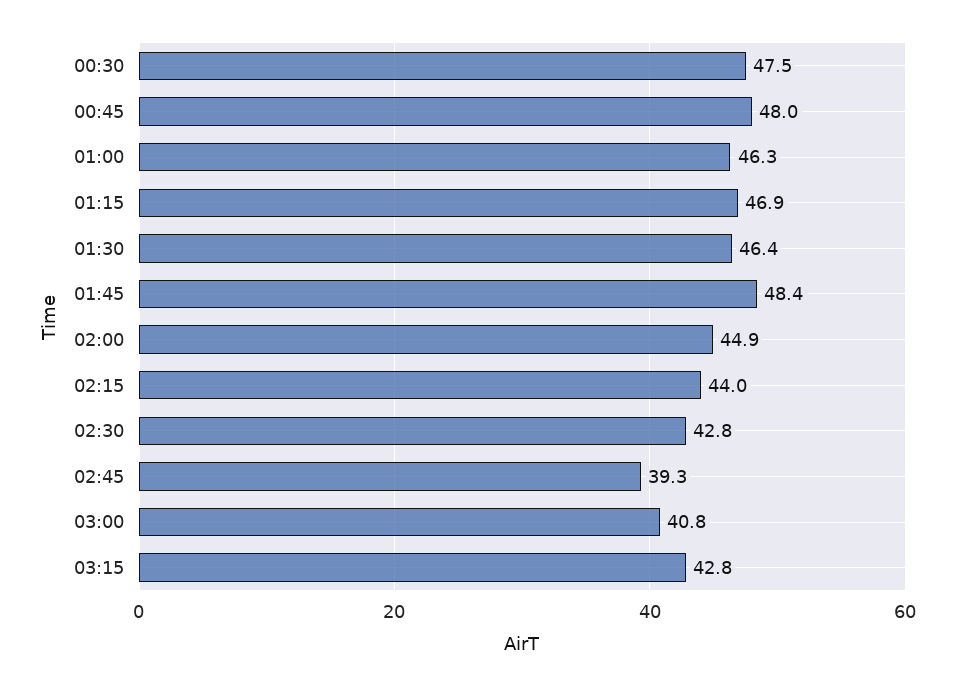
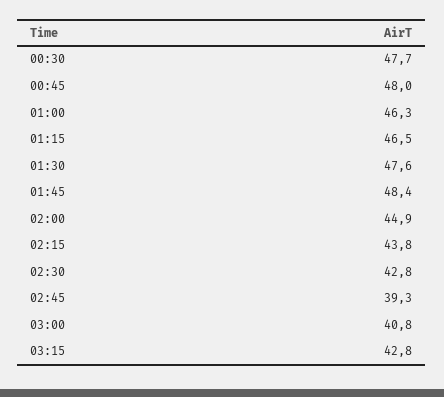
00:30: 47.5 -> 47.7
01:15: 46.9 -> 46.5
01:30: 46.4 -> 47.6
02:15: 44 -> 43.8

